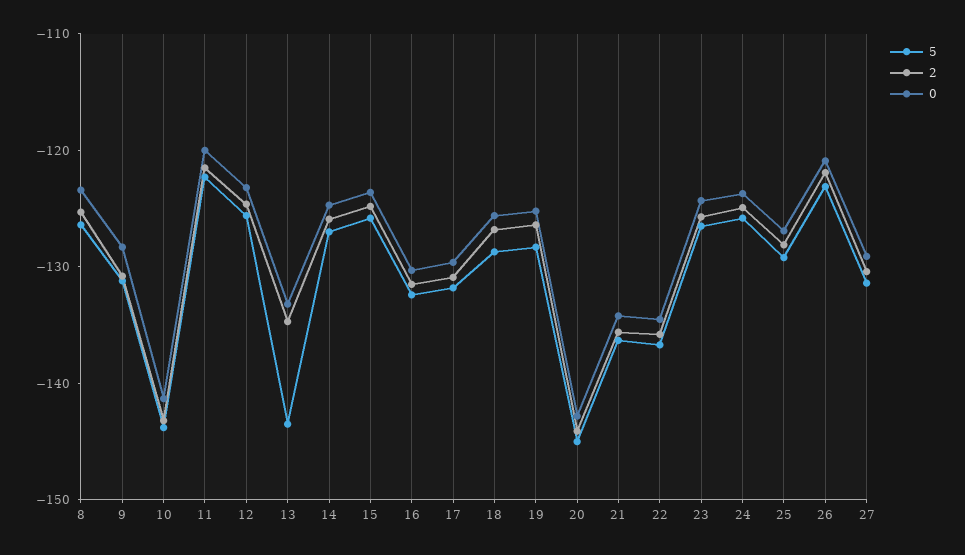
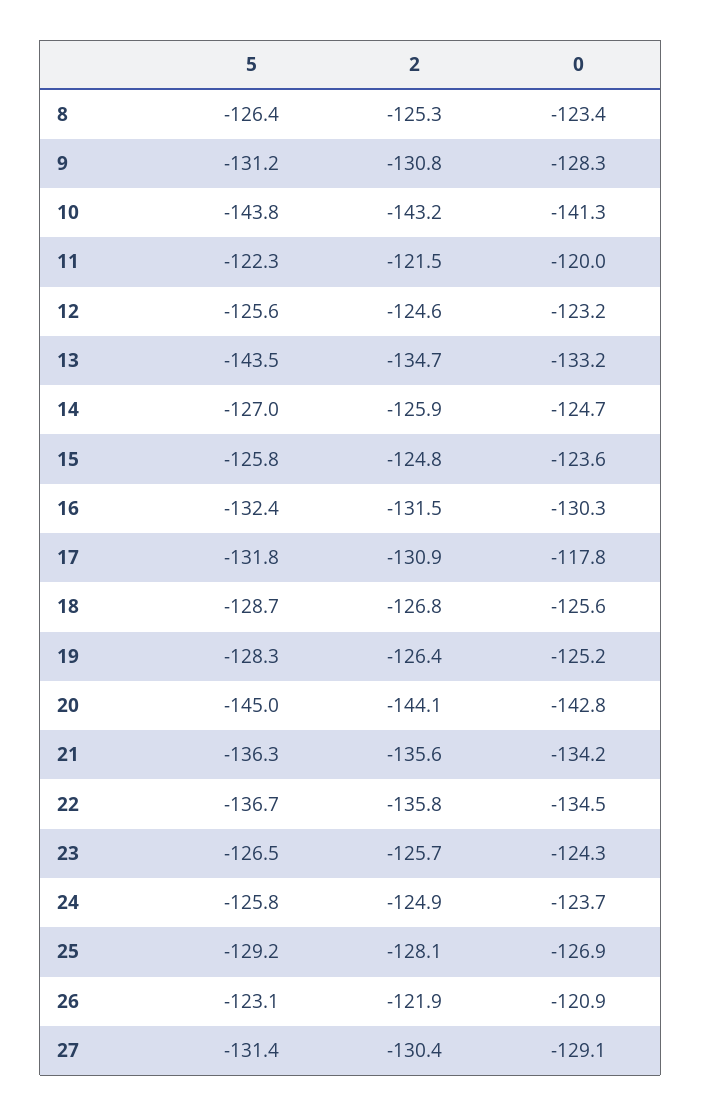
0, 17: -130 -> -117.8

